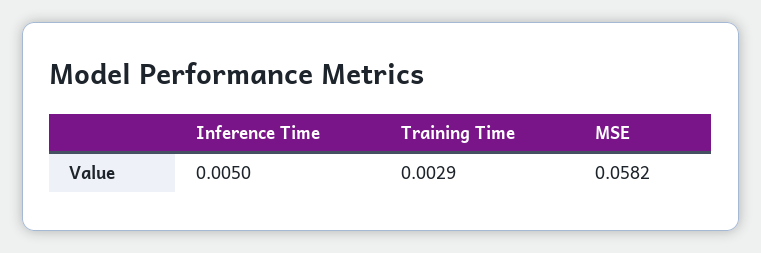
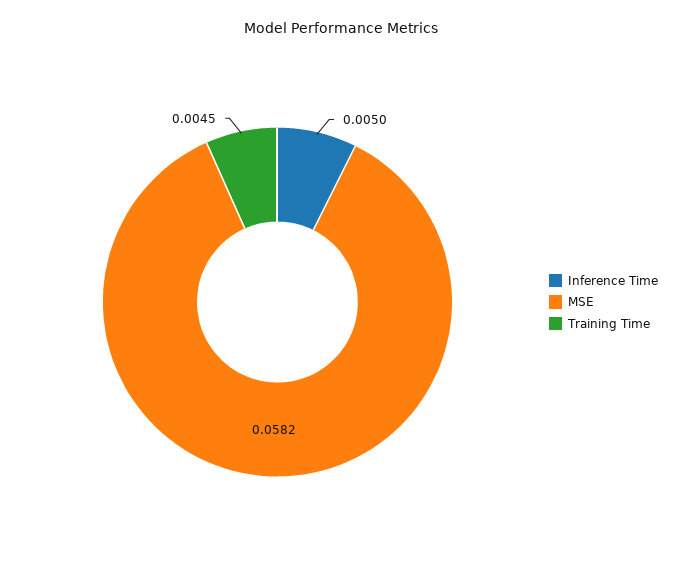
Training Time: 0.0029 -> 0.0045

